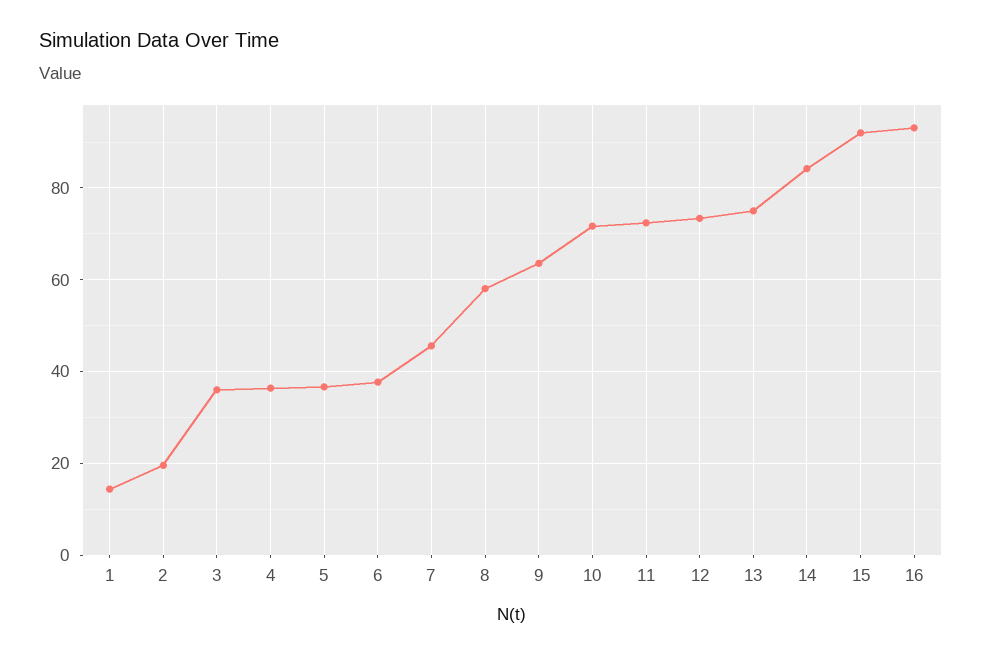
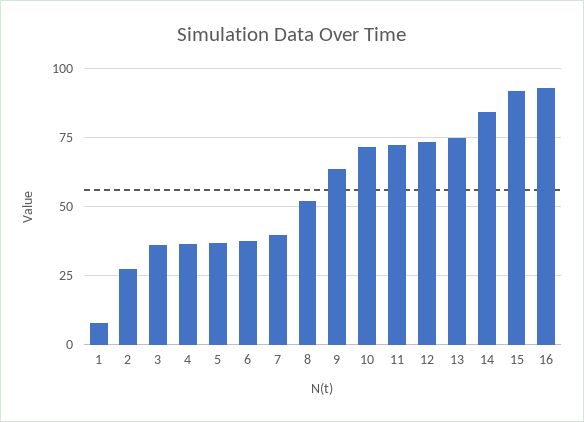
1: 14 -> 7.5
2: 20 -> 27.5
7: 46 -> 40
8: 58 -> 52.5

